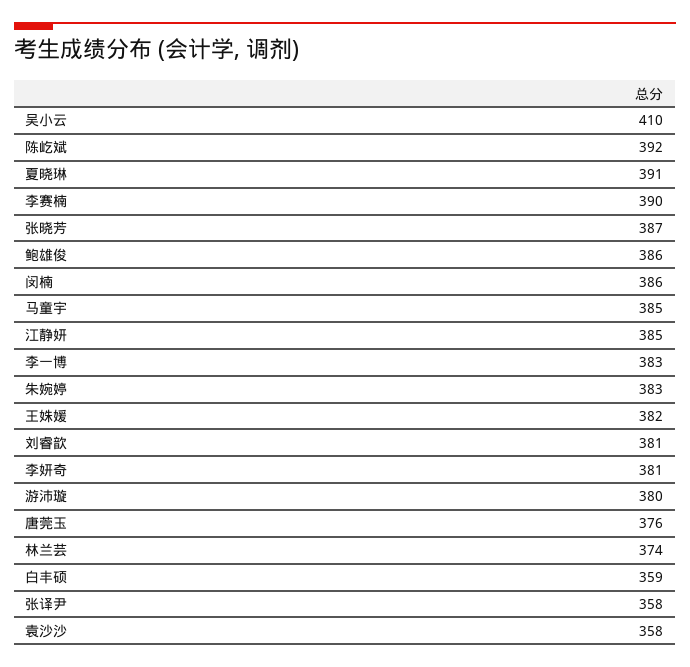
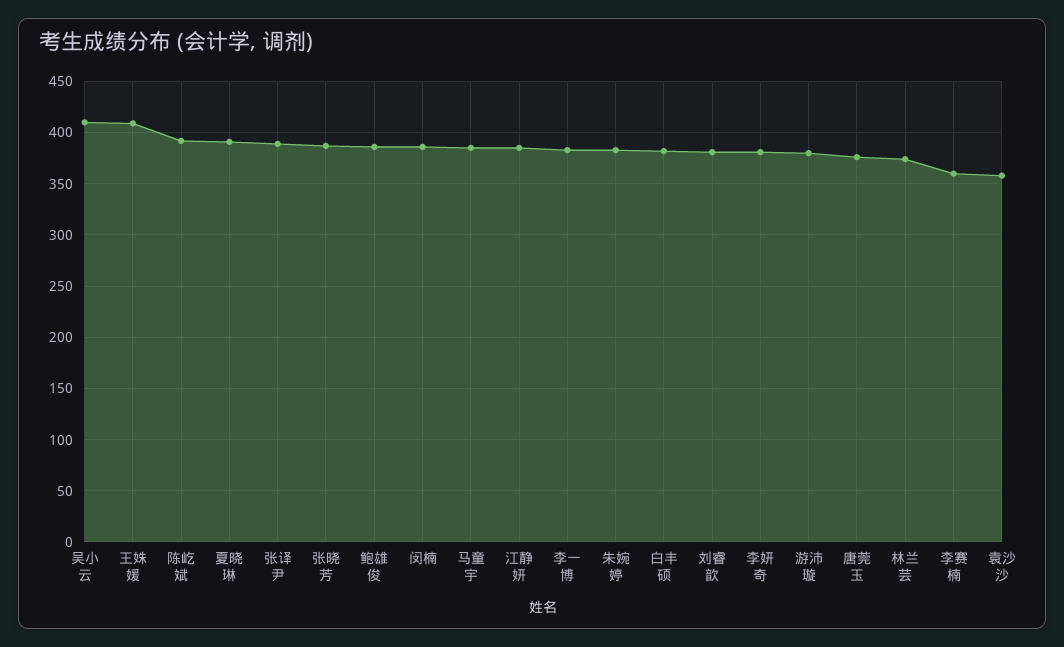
李赛楠: 390 -> 360
王姝媛: 382 -> 410
白丰硕: 359 -> 380
张译尹: 358 -> 390

